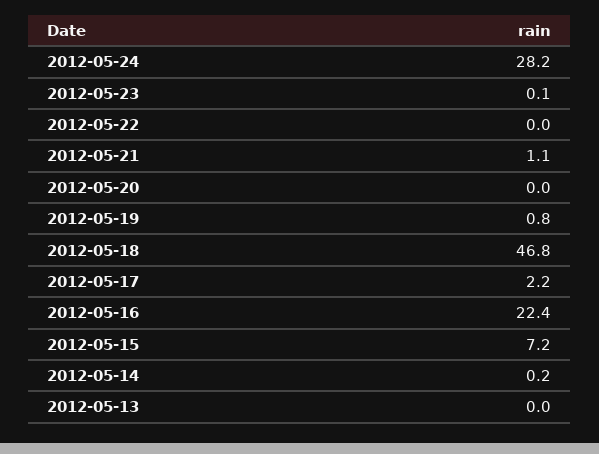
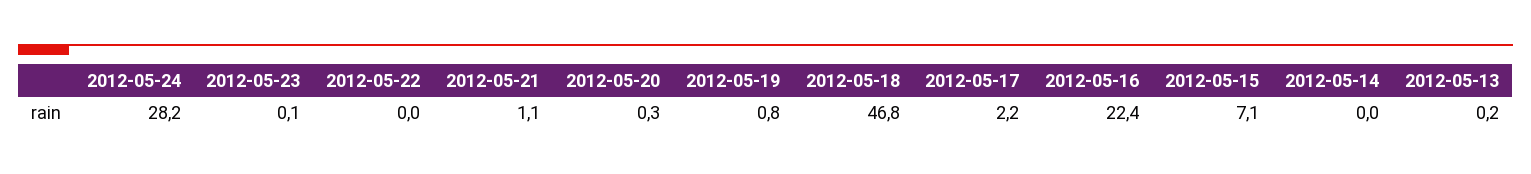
2012-05-20: 0 -> 0.3
2012-05-15: 7.2 -> 7.1
2012-05-14: 0.2 -> 0
2012-05-13: 0 -> 0.2

